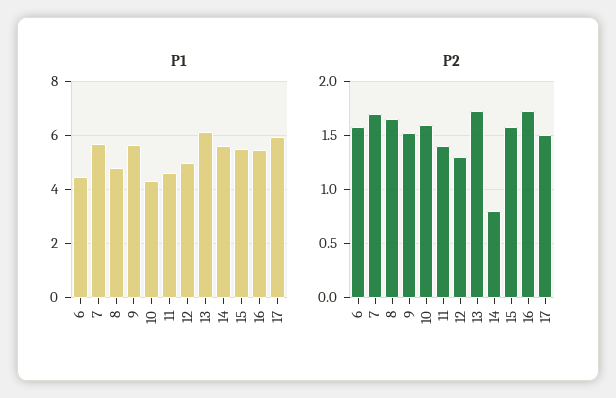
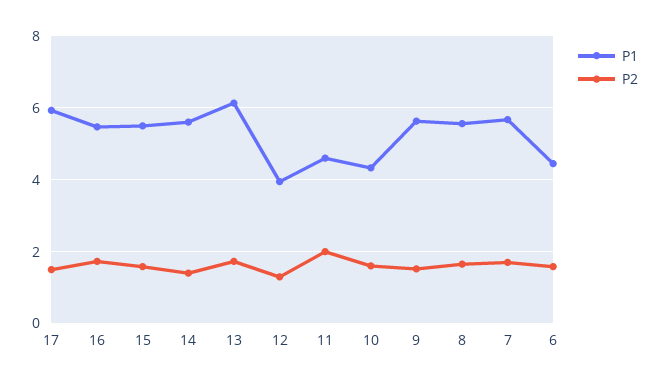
P1, 8: 4.75 -> 5.6
P1, 12: 5 -> 4
P2, 11: 1.4 -> 2
P2, 14: 0.8 -> 1.4

